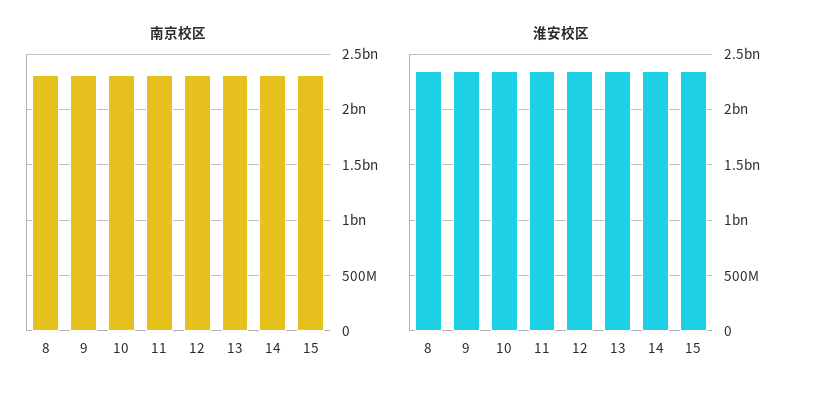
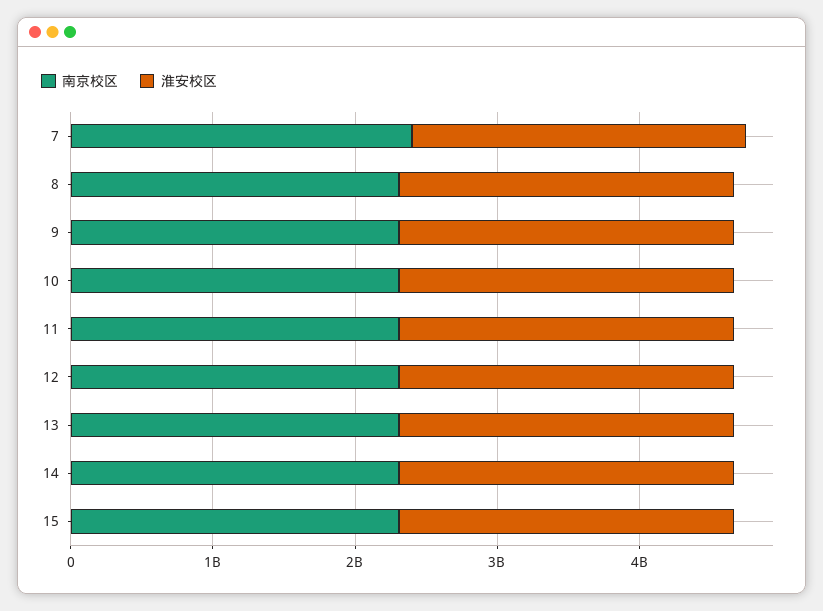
南京校区, 7: none -> 2400000000
淮安校区, 7: none -> 2400000000

